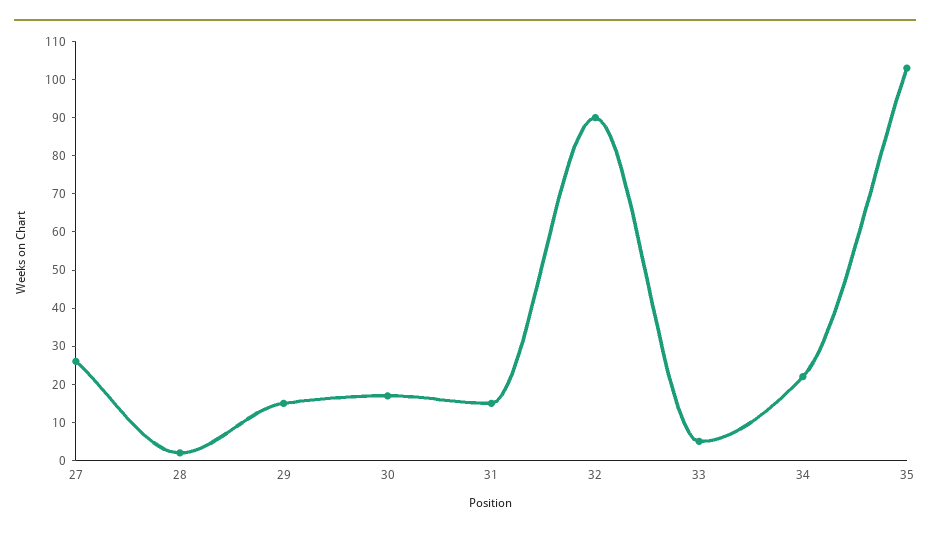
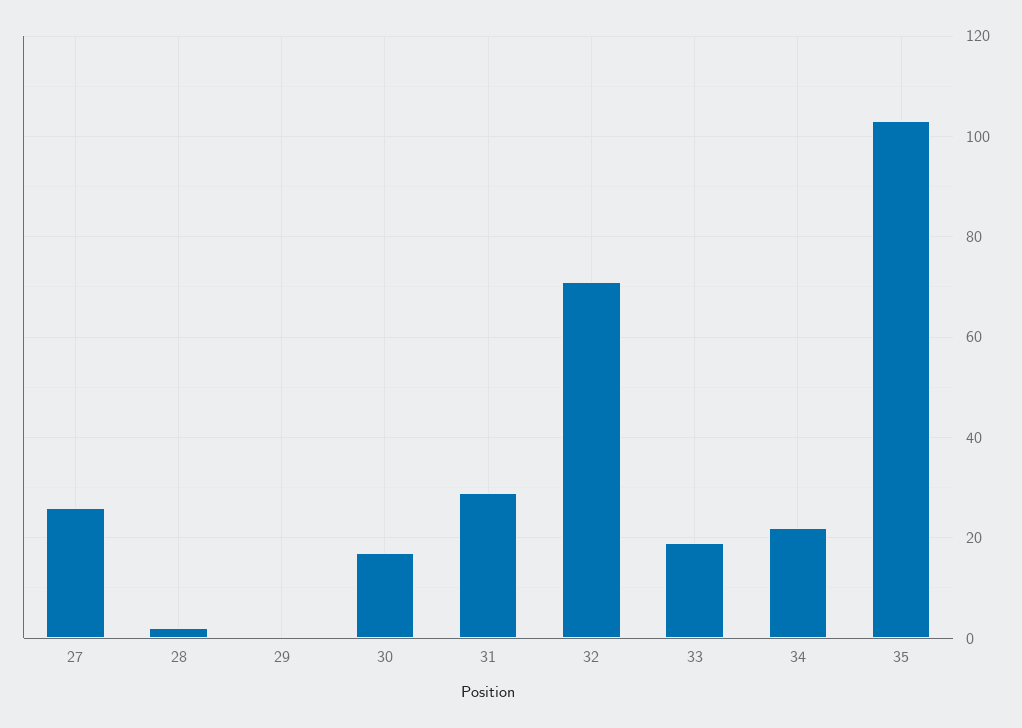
29: 15 -> 0
31: 15 -> 30
32: 90 -> 70
33: 5 -> 20

